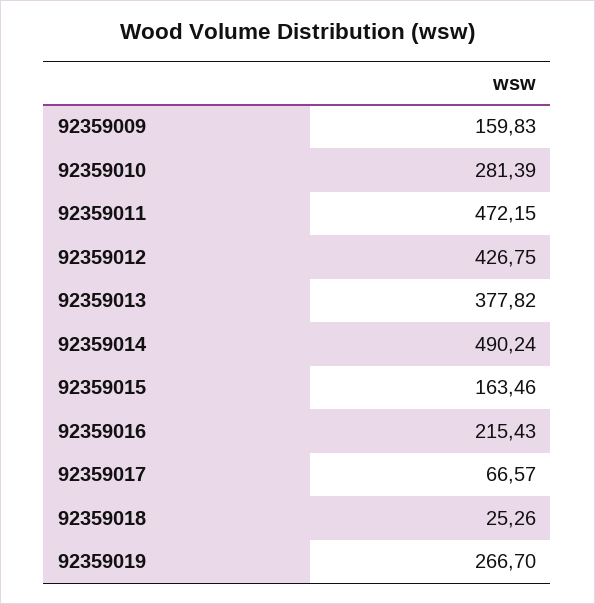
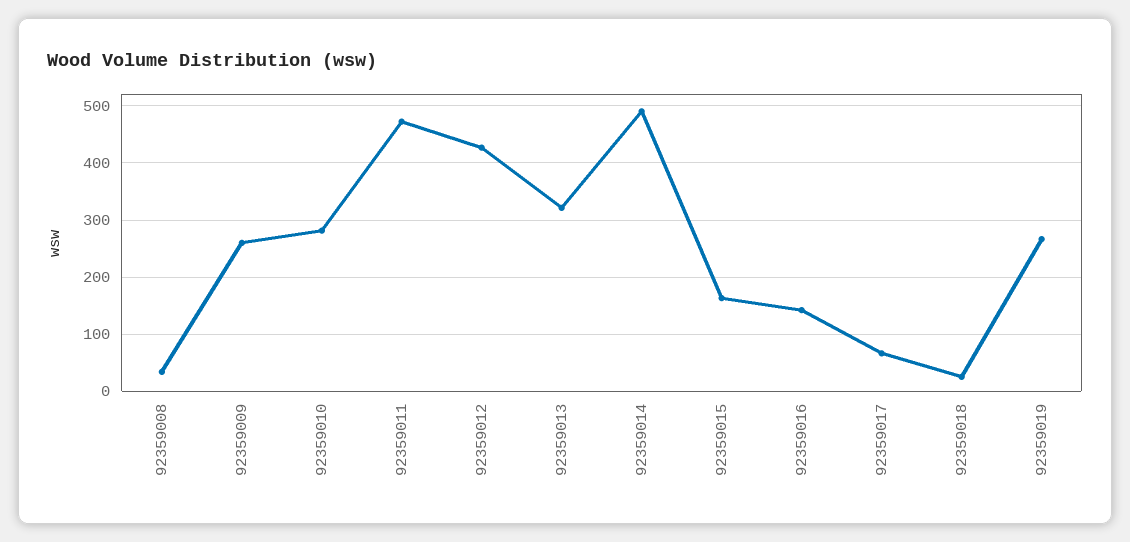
92359009: 159.83 -> 260
92359013: 377.82 -> 320
92359016: 215.43 -> 140
92359008: none -> 40

